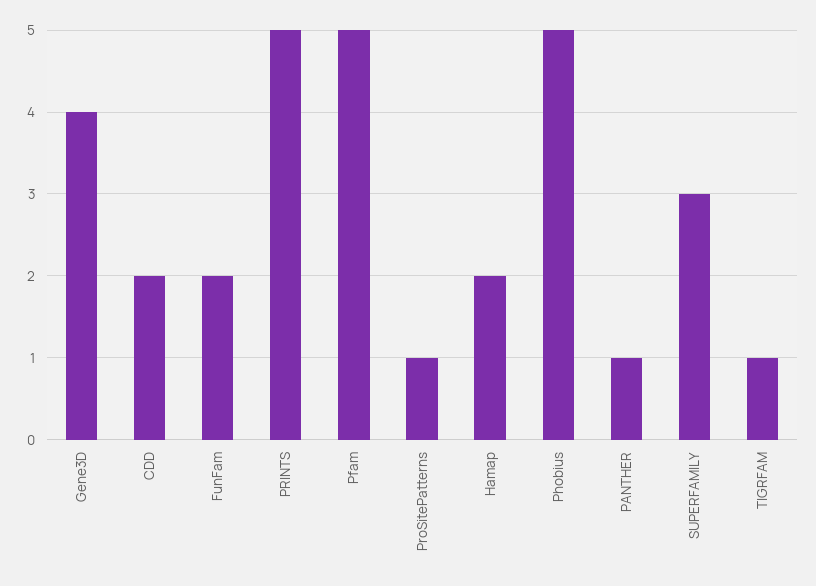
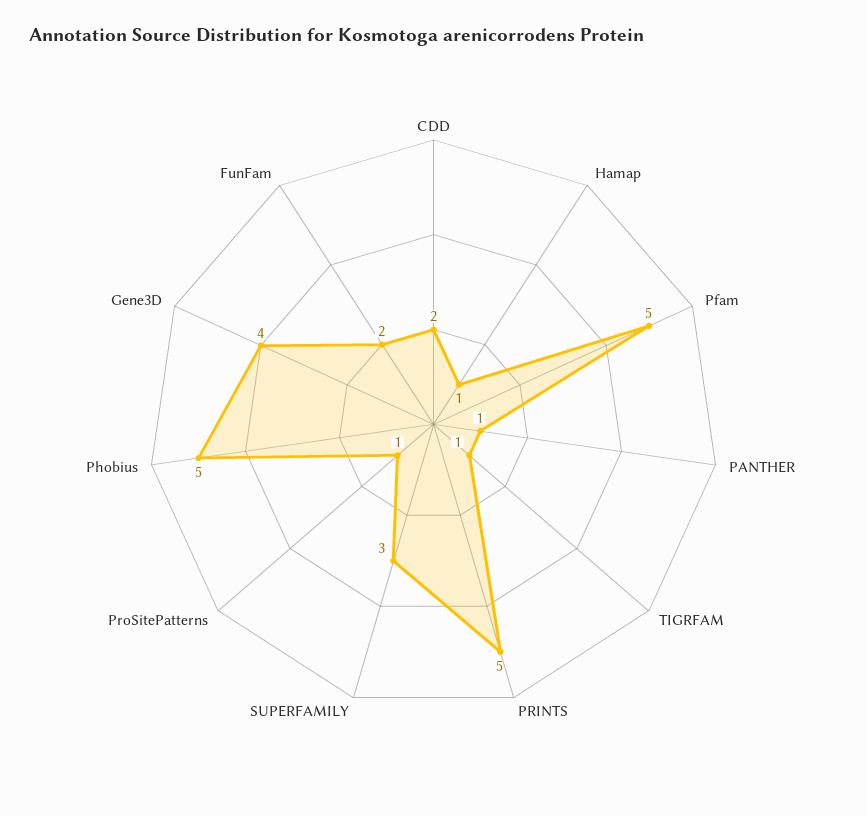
Hamap: 2 -> 1

